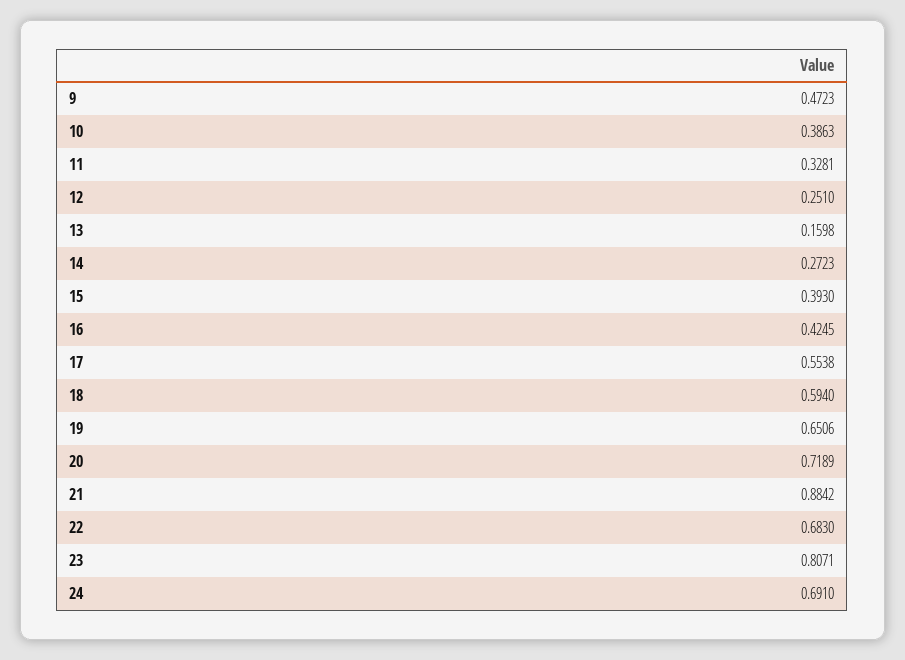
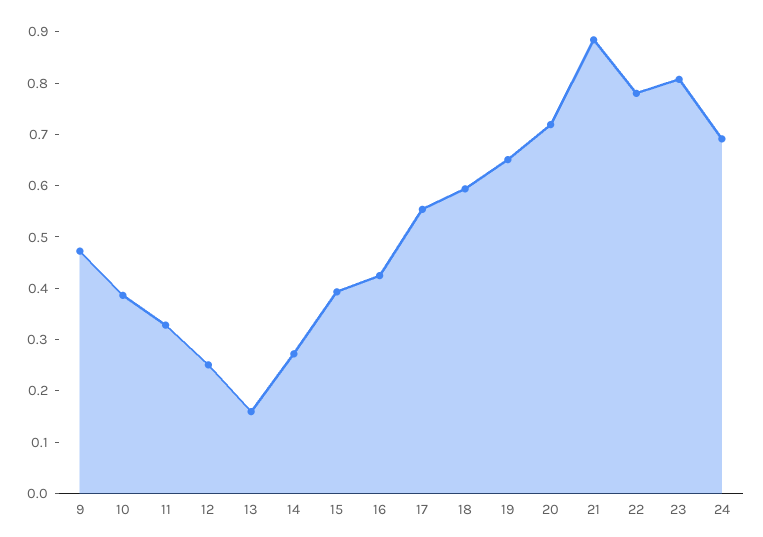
22: 0.683 -> 0.78

